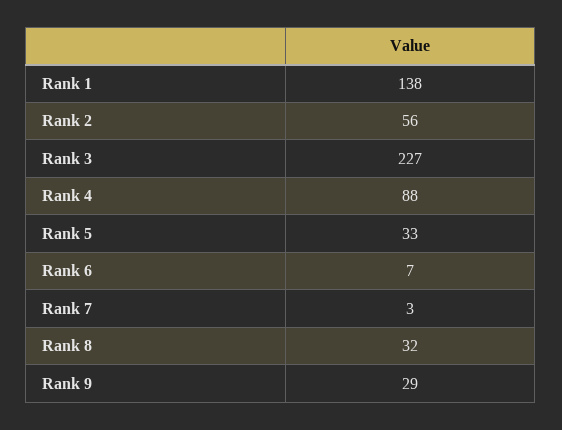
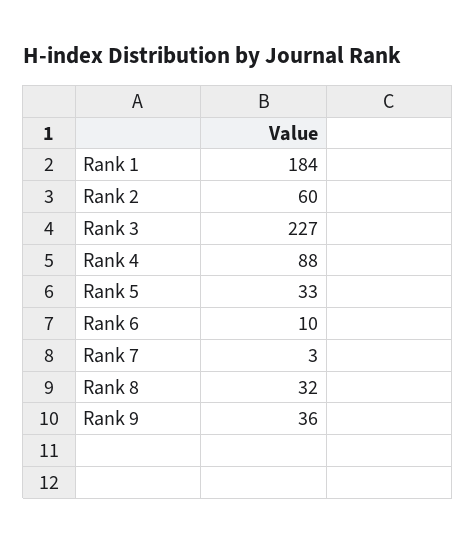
Rank 1: 138 -> 184
Rank 2: 56 -> 60
Rank 6: 7 -> 10
Rank 9: 29 -> 36

